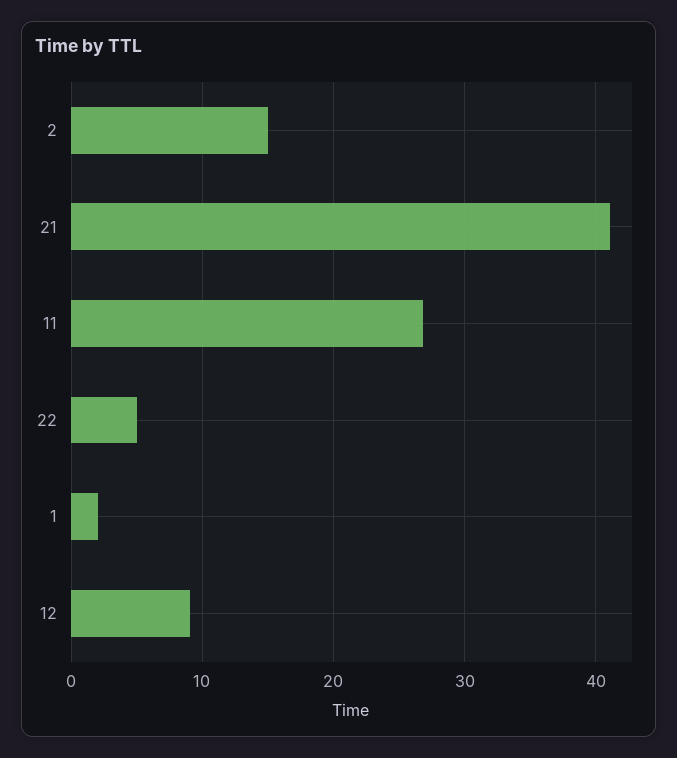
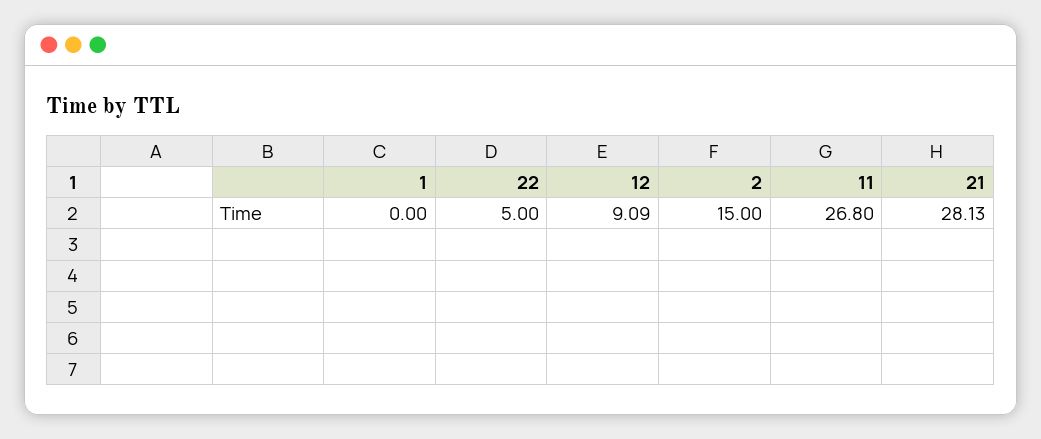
21: 41 -> 28.13
1: 2 -> 0

